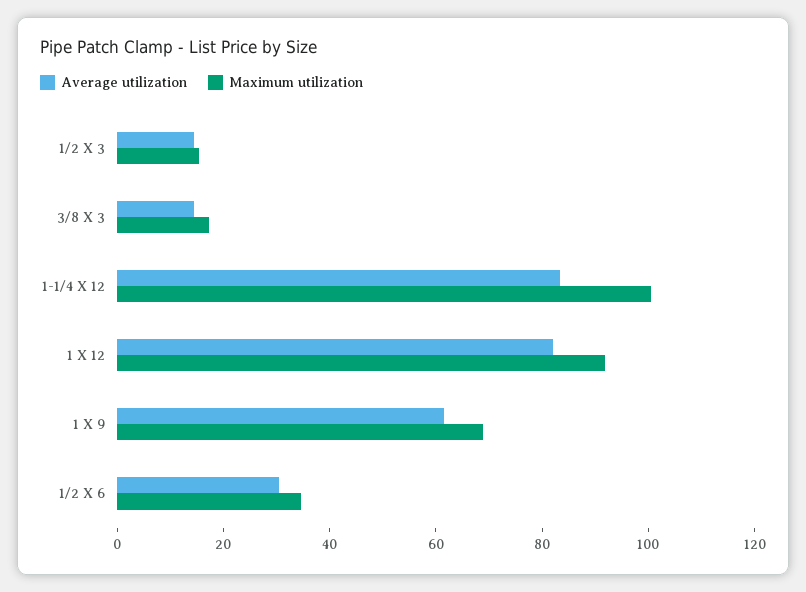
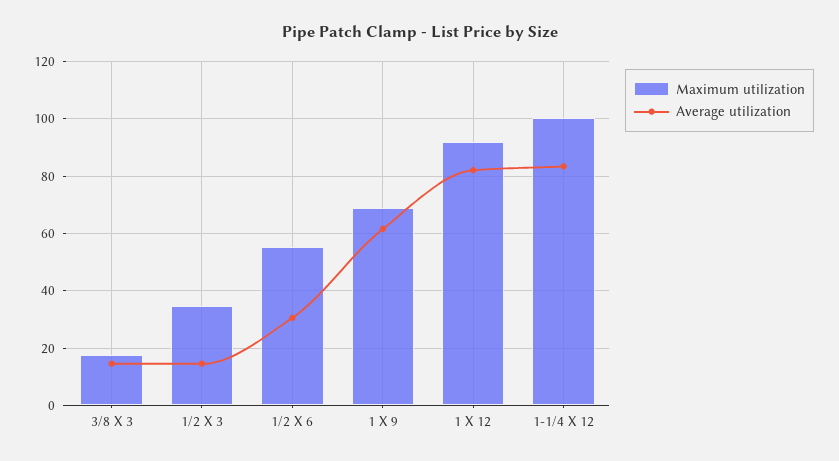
Maximum utilization, 1/2 X 3: 15 -> 35
Maximum utilization, 1/2 X 6: 35 -> 55

